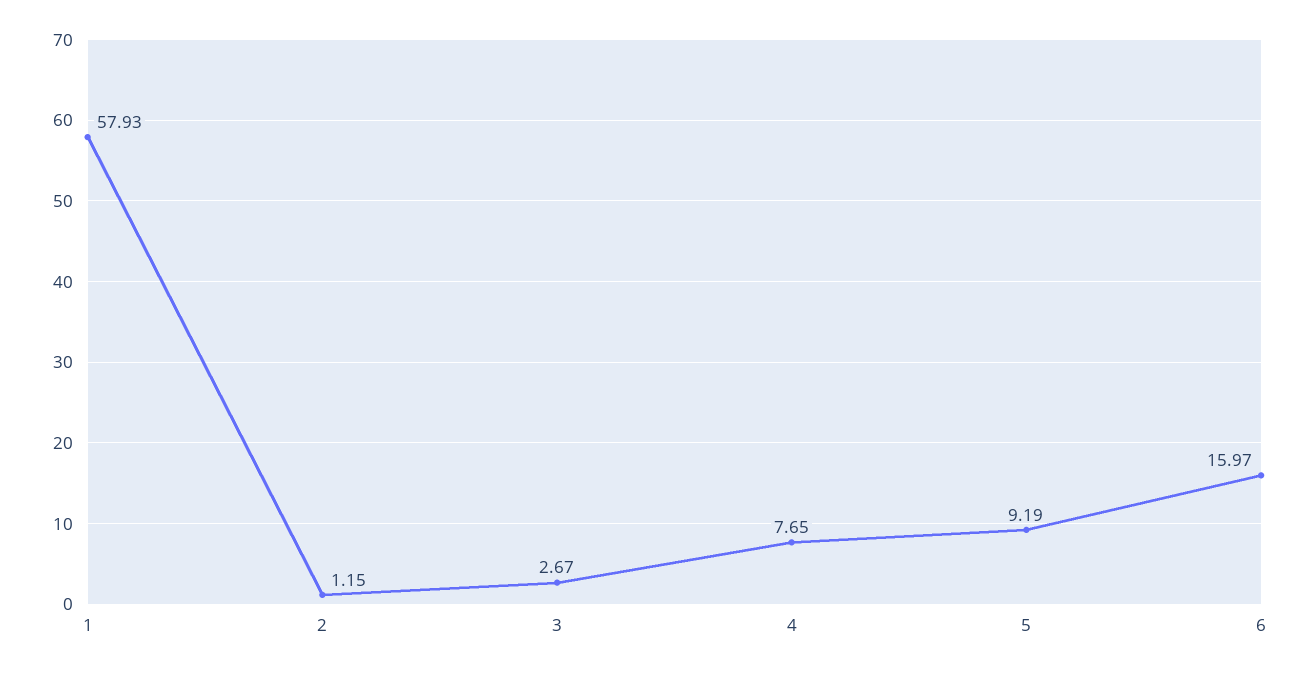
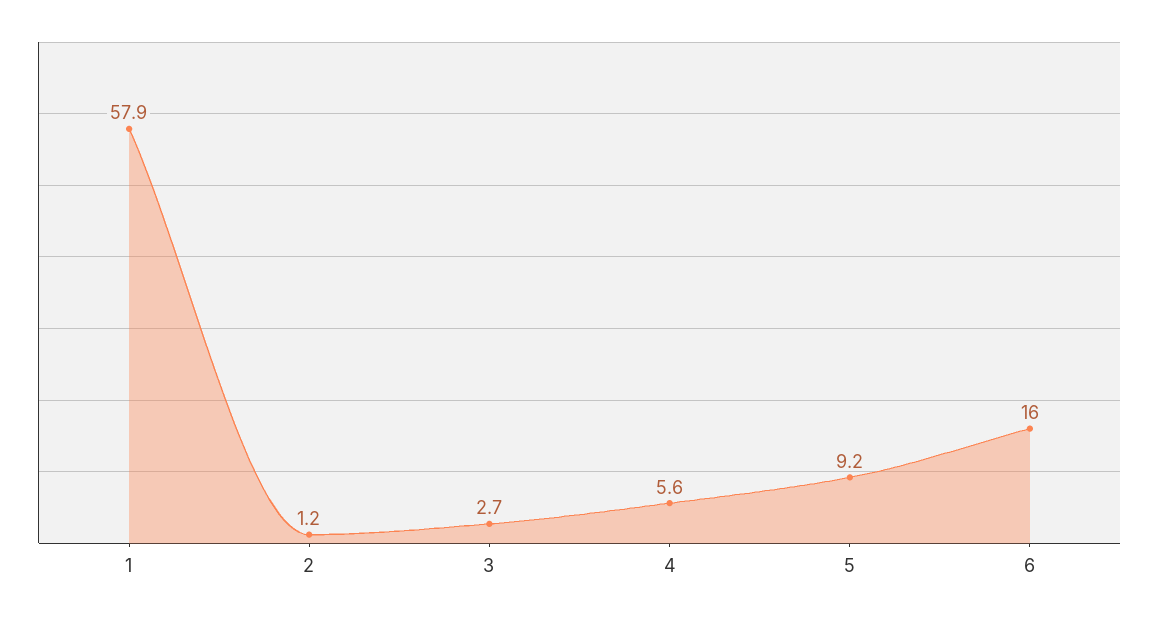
4: 7.65 -> 5.6

